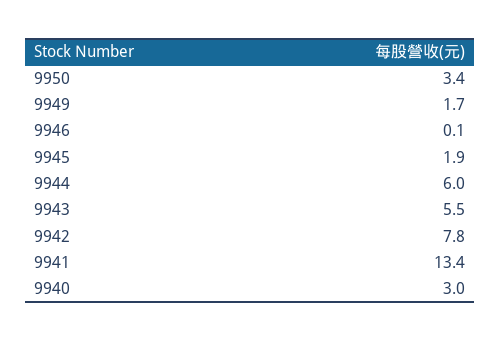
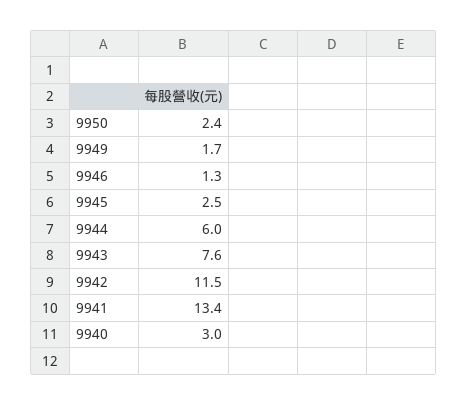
9950: 3.4 -> 2.4
9946: 0.1 -> 1.3
9945: 1.9 -> 2.5
9943: 5.5 -> 7.6
9942: 7.8 -> 11.5

